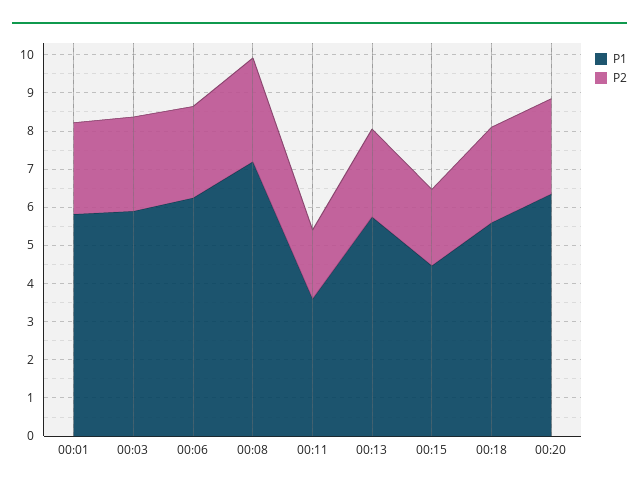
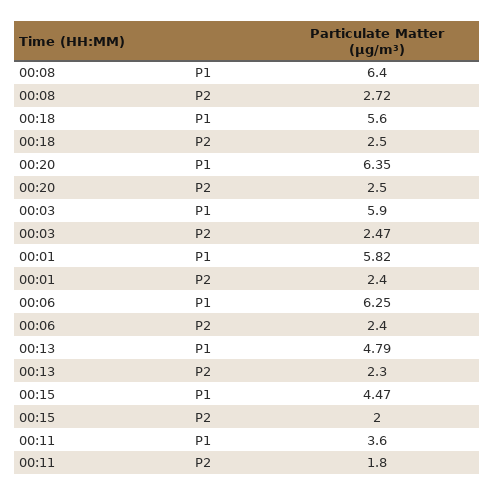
P1, 00:08: 7.25 -> 6.4
P1, 00:13: 5.75 -> 4.79

